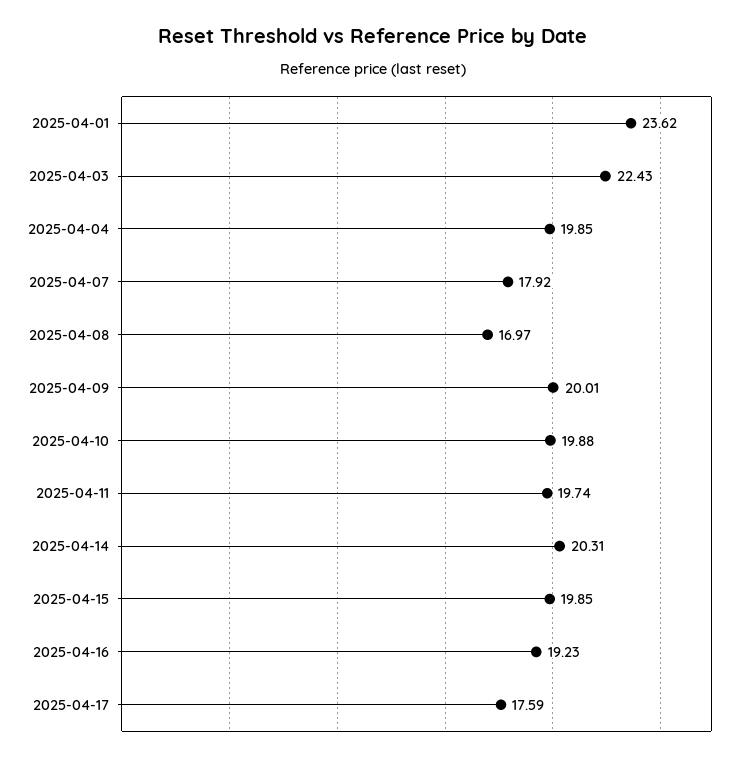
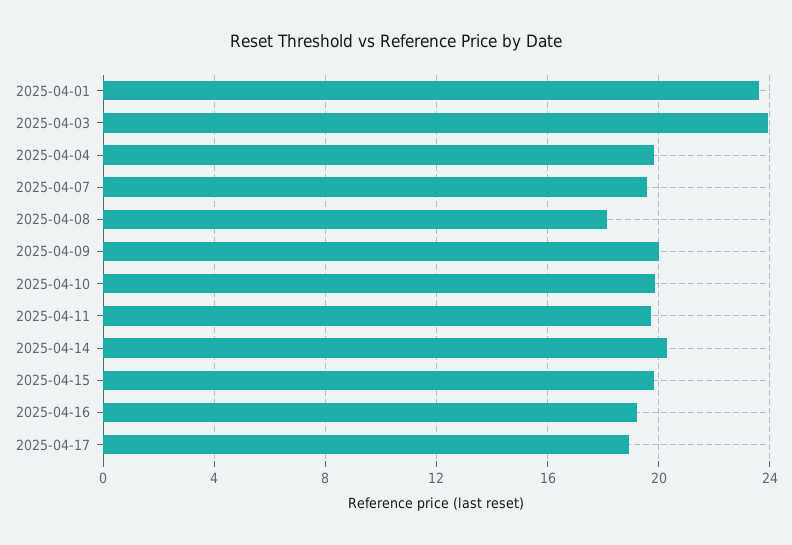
2025-04-03: 22.43 -> 24
2025-04-07: 17.92 -> 19.5
2025-04-08: 16.97 -> 18
2025-04-17: 17.59 -> 19

